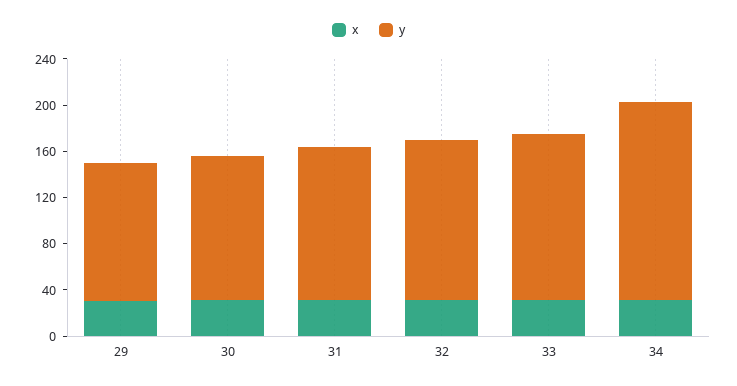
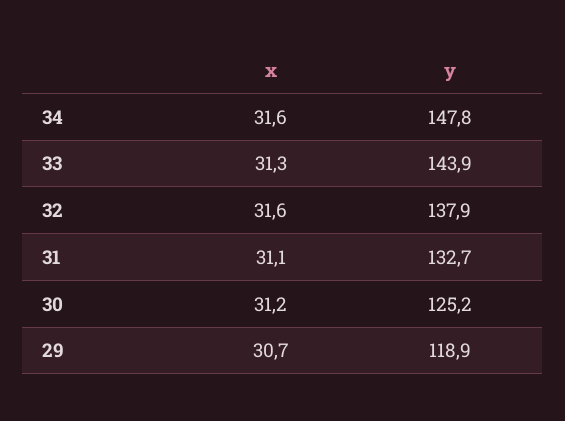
y, 34: 170 -> 147.8

